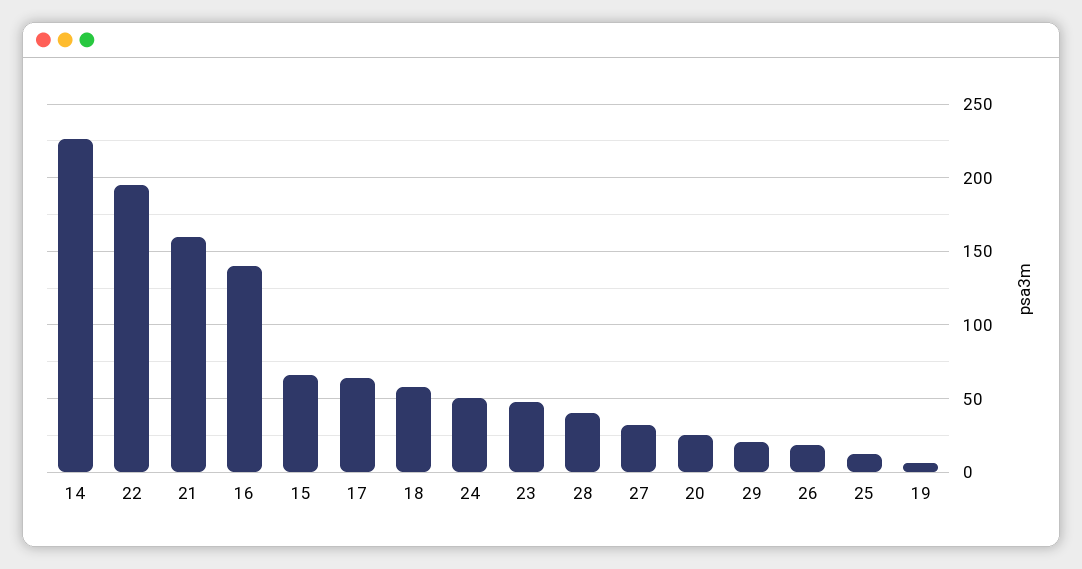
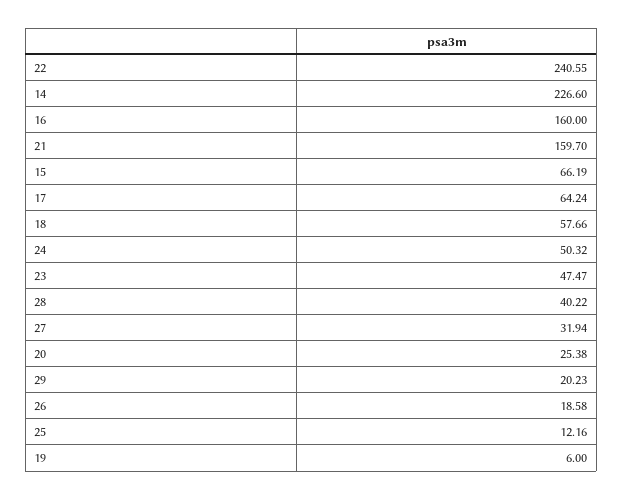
22: 195 -> 240.55
16: 140 -> 160

